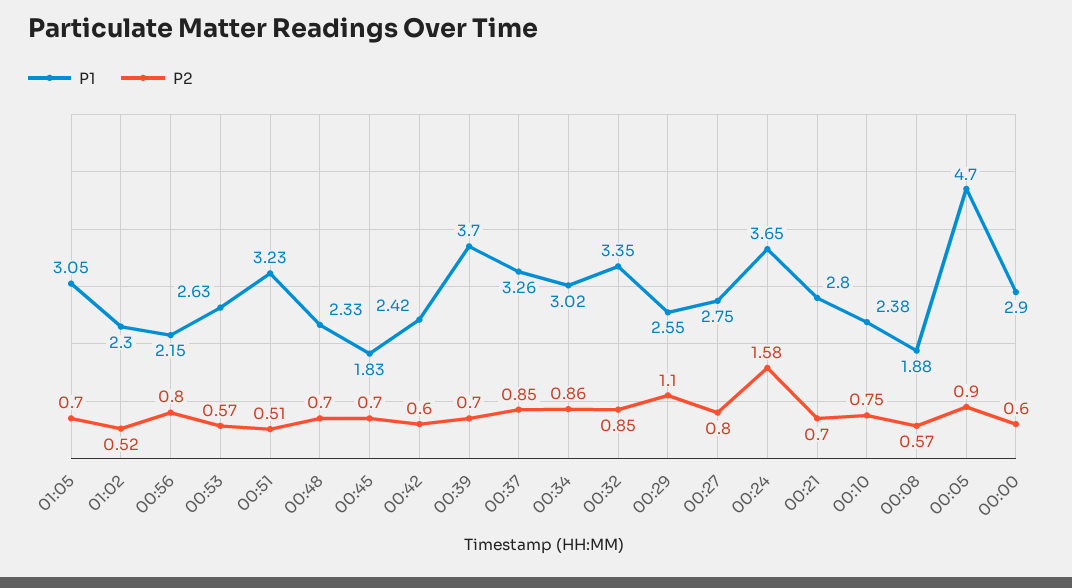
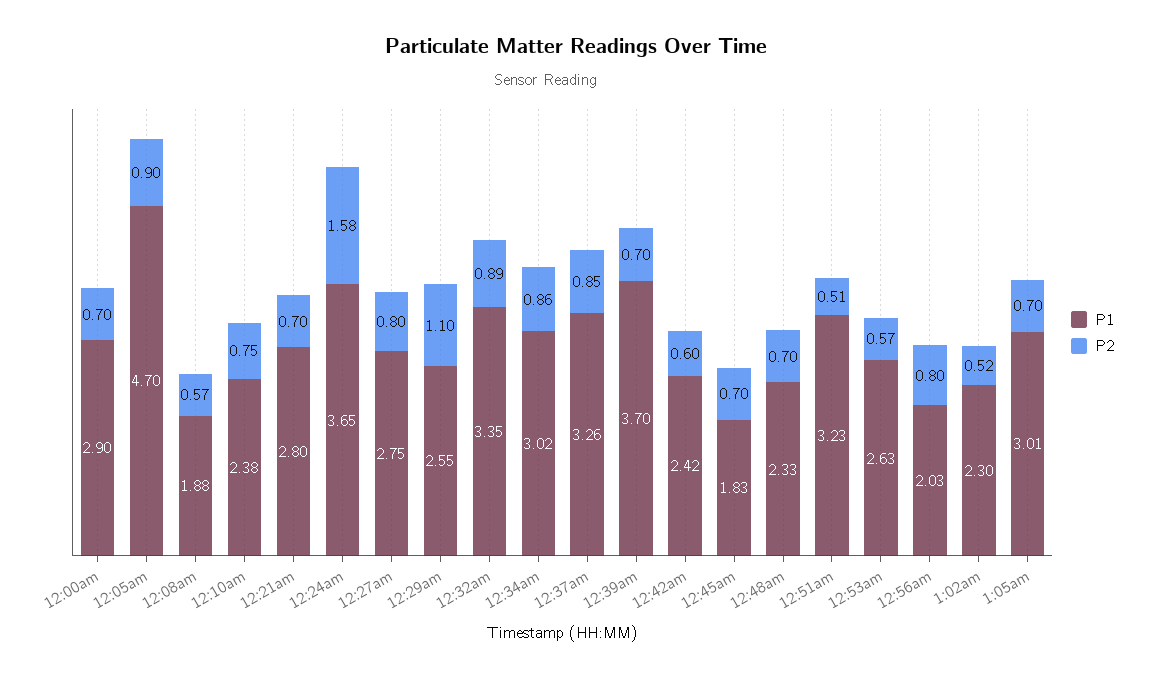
P1, 01:05: 3.05 -> 3.01
P1, 00:56: 2.15 -> 2.03
P2, 00:32: 0.85 -> 0.89
P2, 00:00: 0.6 -> 0.7

